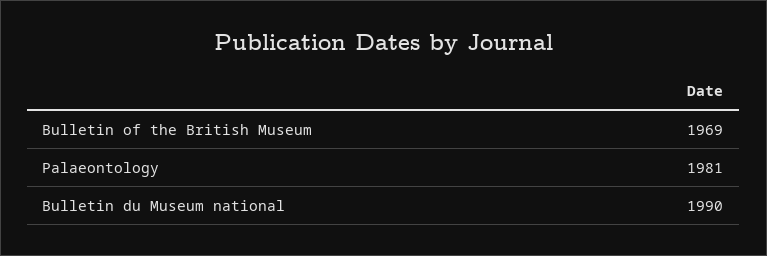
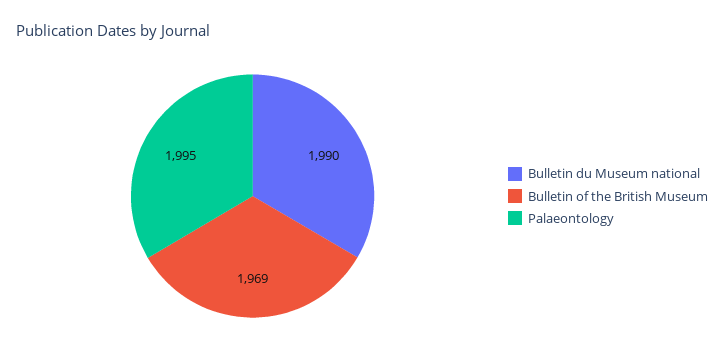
Palaeontology: 1981 -> 1995

